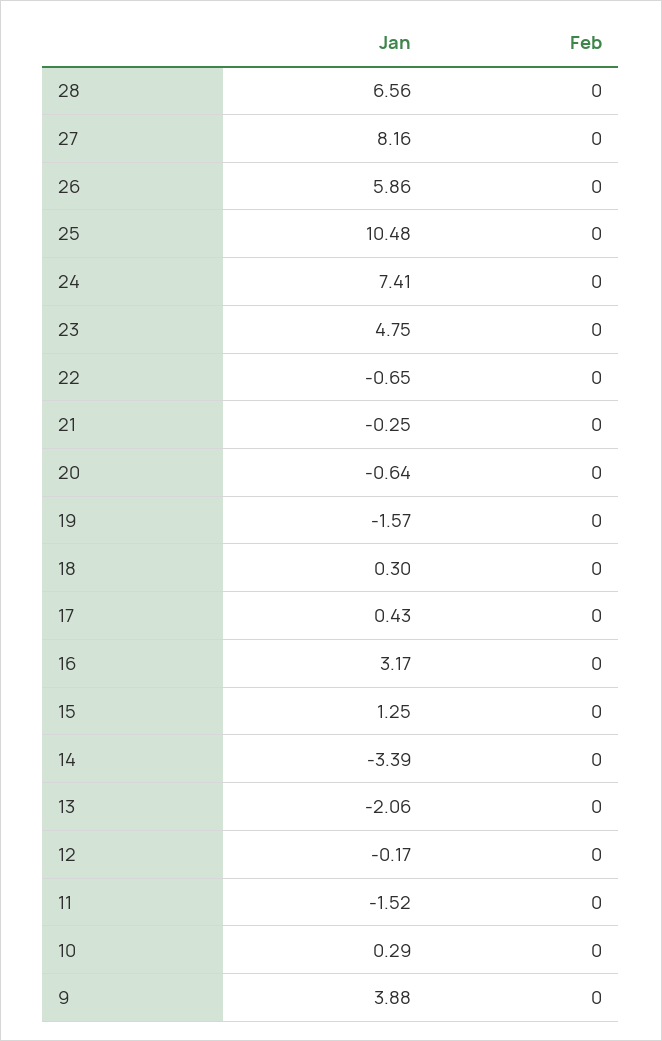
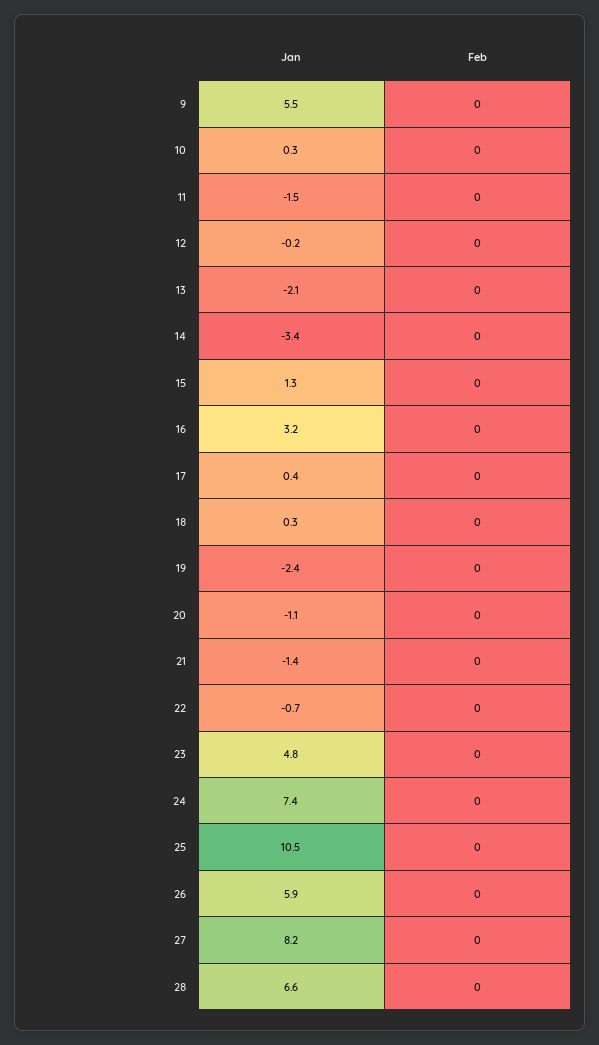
Jan, 21: -0.25 -> -1.4
Jan, 20: -0.64 -> -1.1
Jan, 19: -1.57 -> -2.4
Jan, 9: 3.88 -> 5.5

